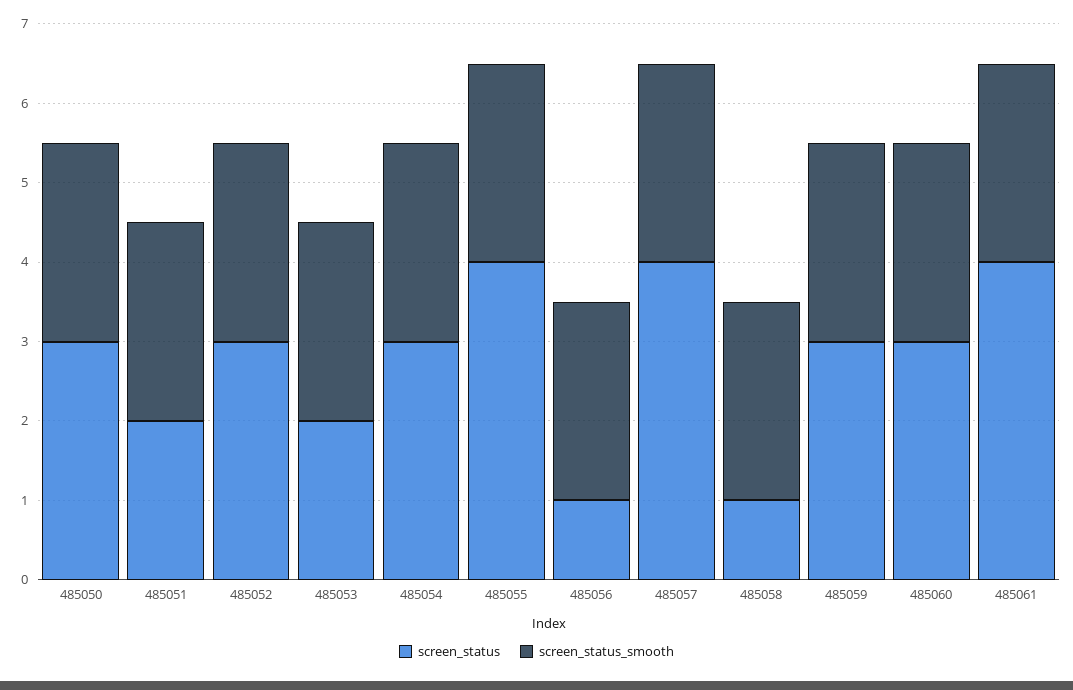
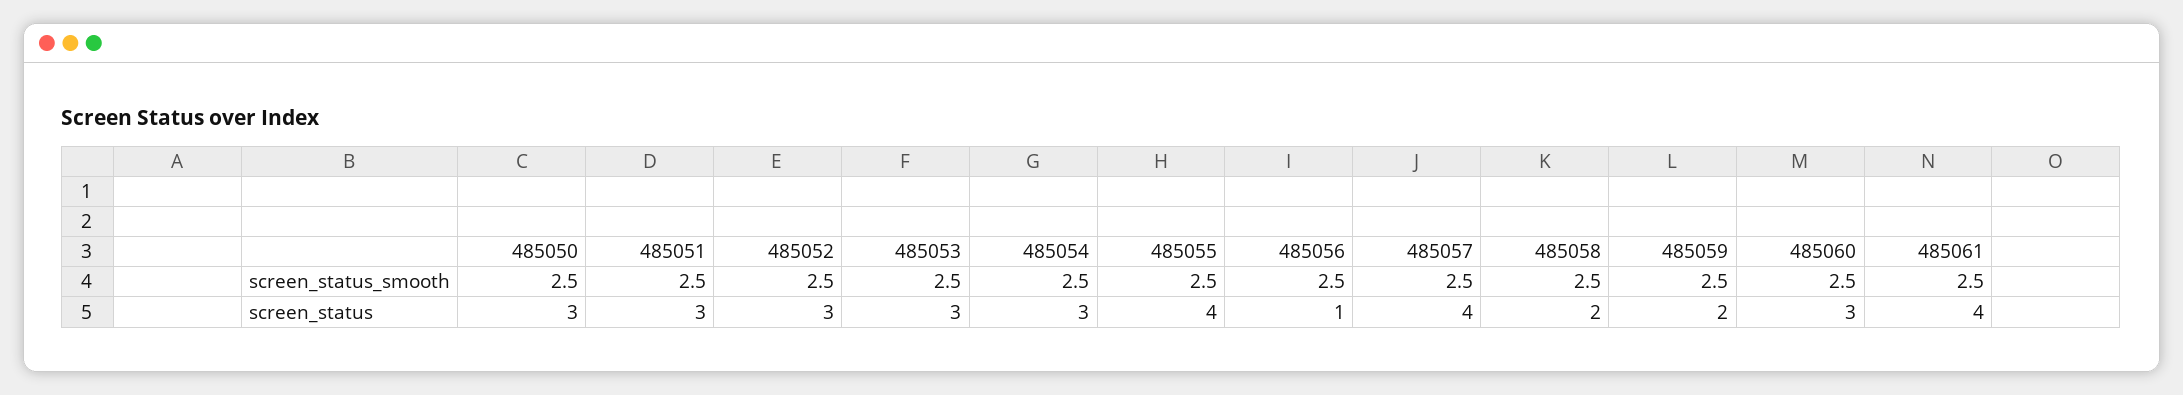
screen_status, 485051: 2 -> 3
screen_status, 485053: 2 -> 3
screen_status, 485058: 1 -> 2
screen_status, 485059: 3 -> 2

